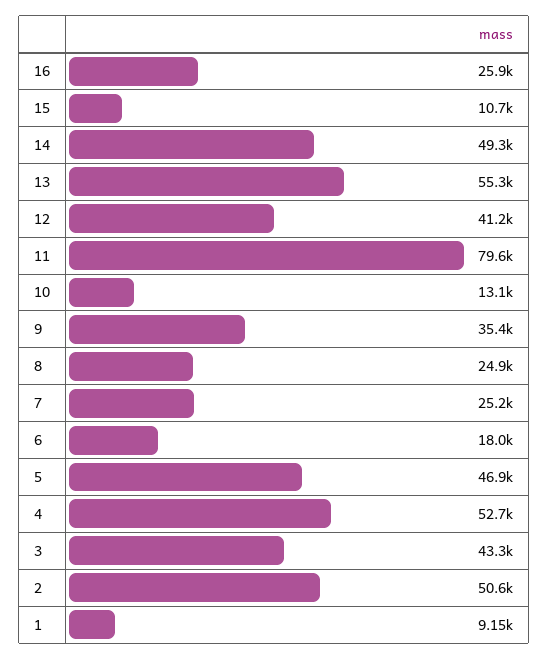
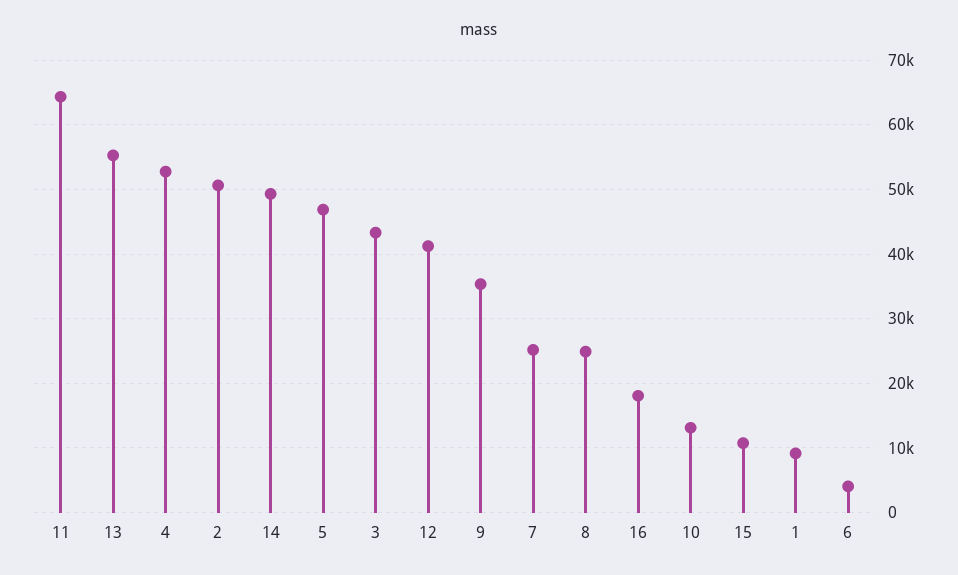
16: 25900 -> 18000
11: 79600 -> 64000
6: 18000 -> 4000

